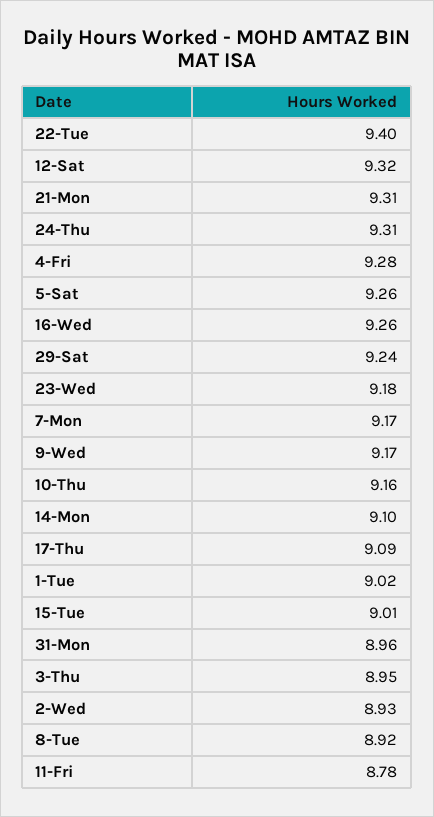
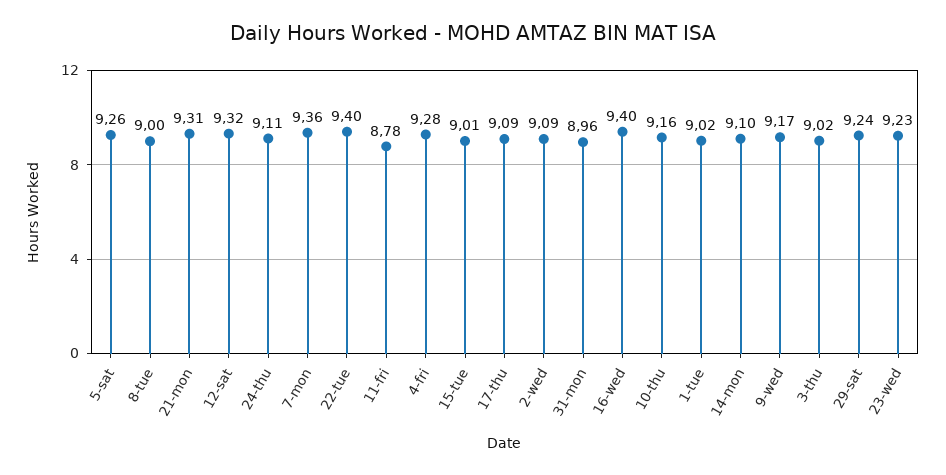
24-Thu: 9.31 -> 9.11
16-Wed: 9.26 -> 9.4
23-Wed: 9.18 -> 9.23
7-Mon: 9.17 -> 9.36
3-Thu: 8.95 -> 9.02
2-Wed: 8.93 -> 9.09
8-Tue: 8.92 -> 9

